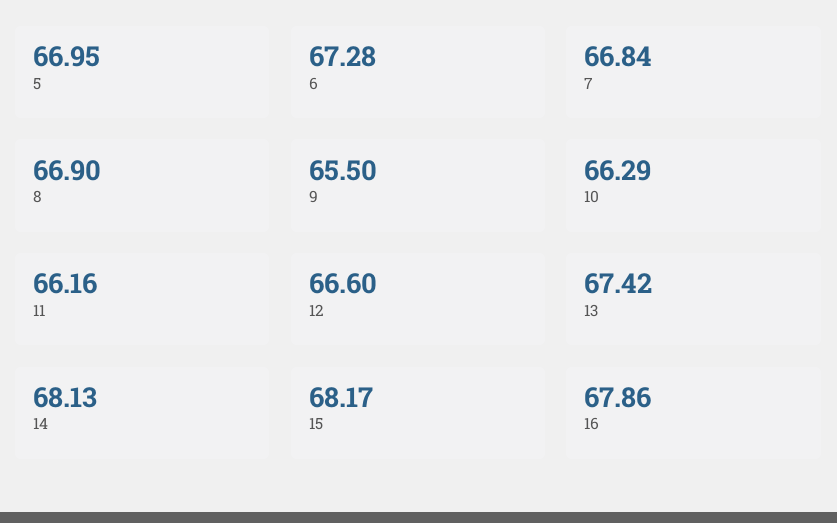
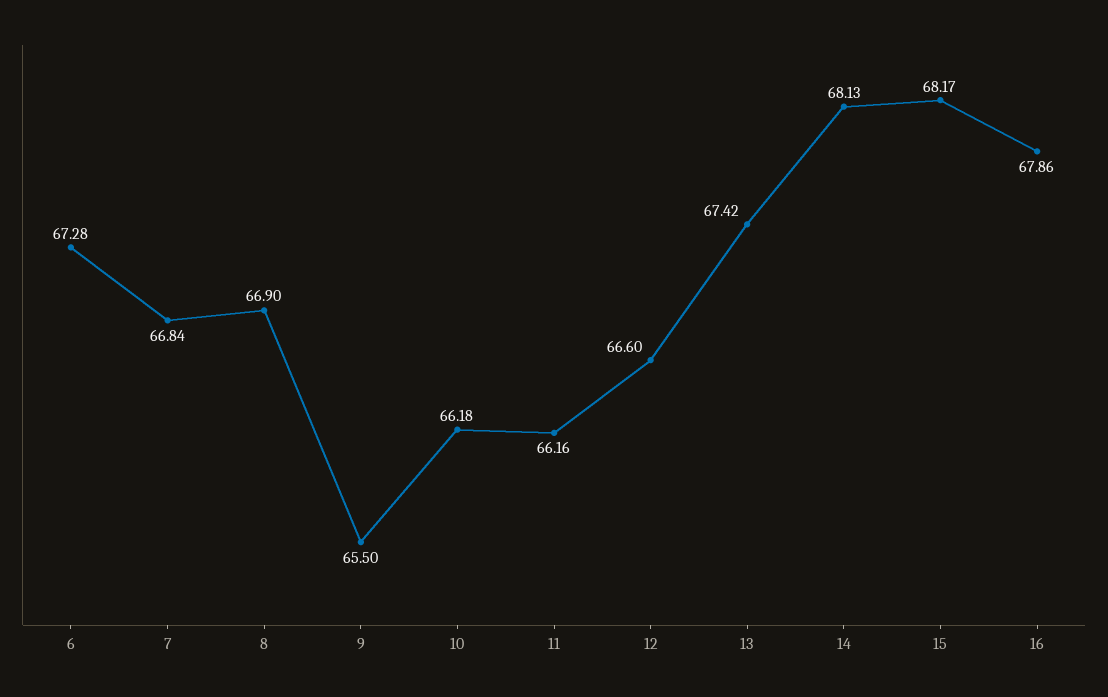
5: 66.95 -> none
10: 66.29 -> 66.18

